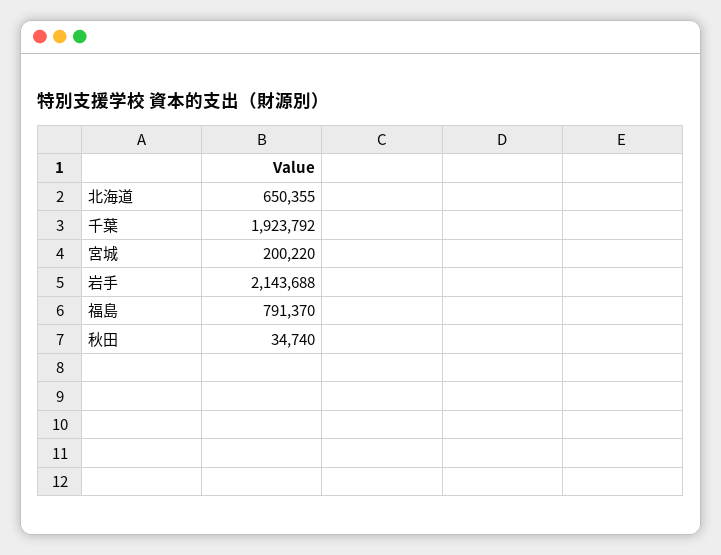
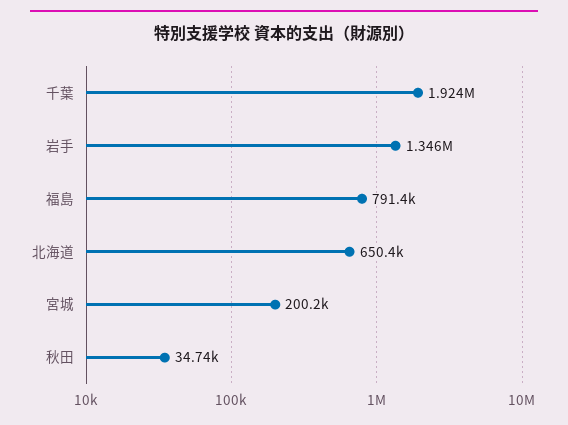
岩手: 2143688 -> 1346000

